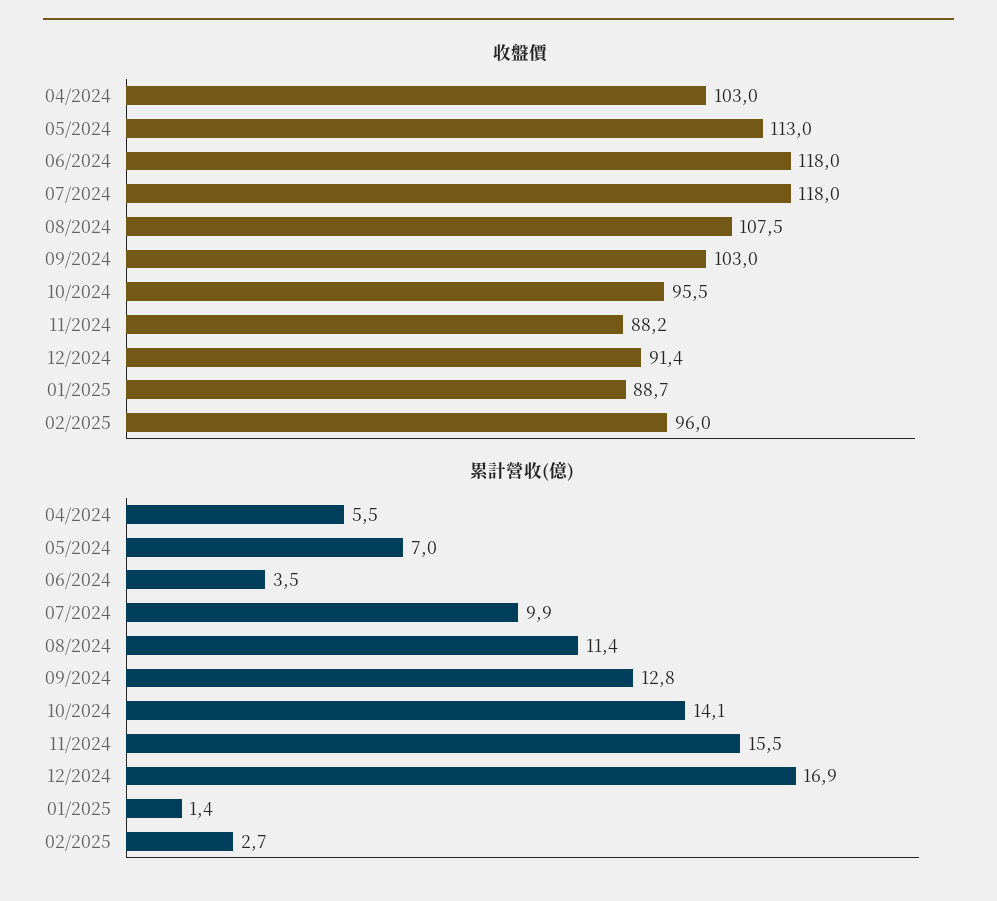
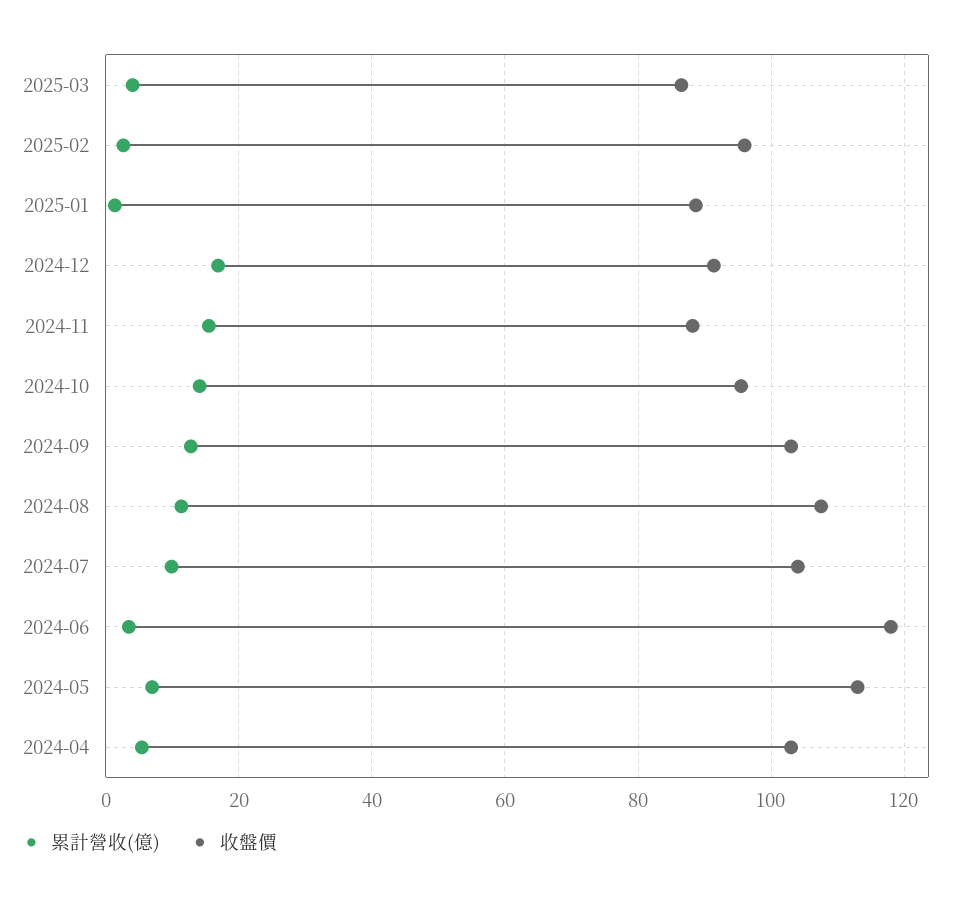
收盤價, 07/2024: 118 -> 104
累計營收(億), 2025-03: none -> 4
收盤價, 2025-03: none -> 86

